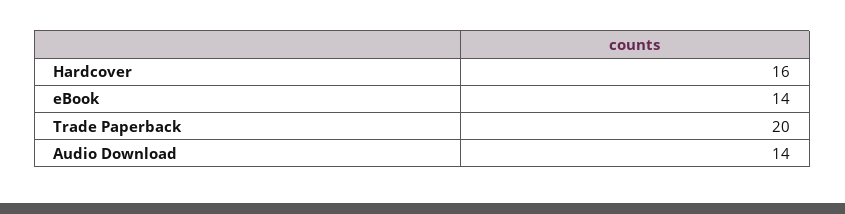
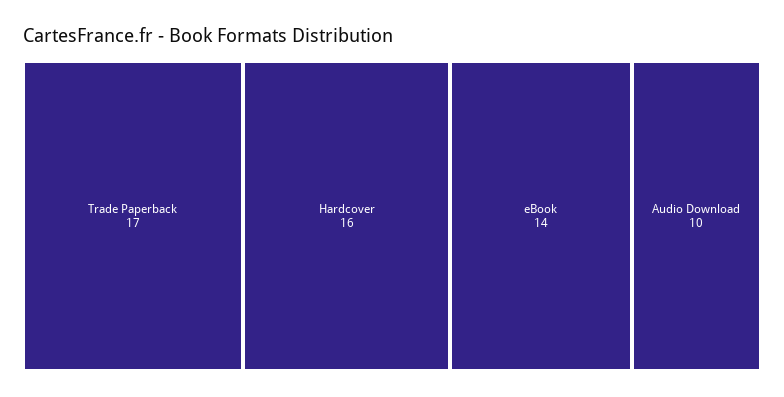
Trade Paperback: 20 -> 17
Audio Download: 14 -> 10

